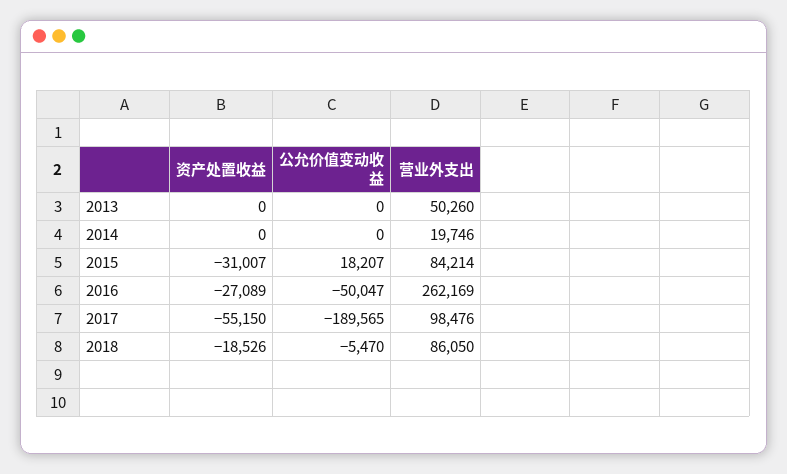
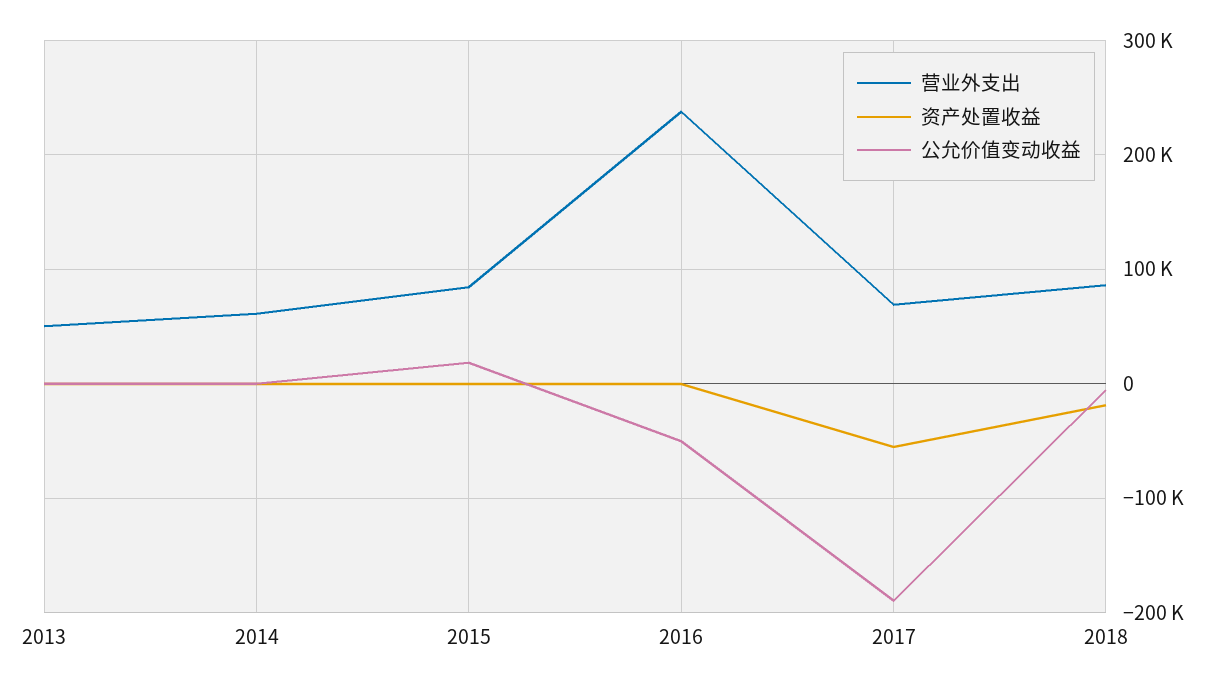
营业外支出, 2014: 19746 -> 60000
资产处置收益, 2015: -31007 -> 0
资产处置收益, 2016: -27089 -> 0
营业外支出, 2016: 262169 -> 240000
营业外支出, 2017: 98476 -> 70000

